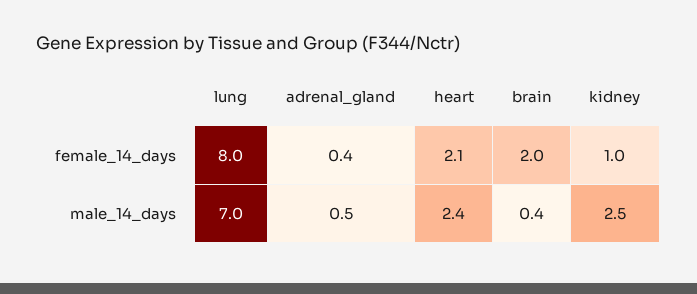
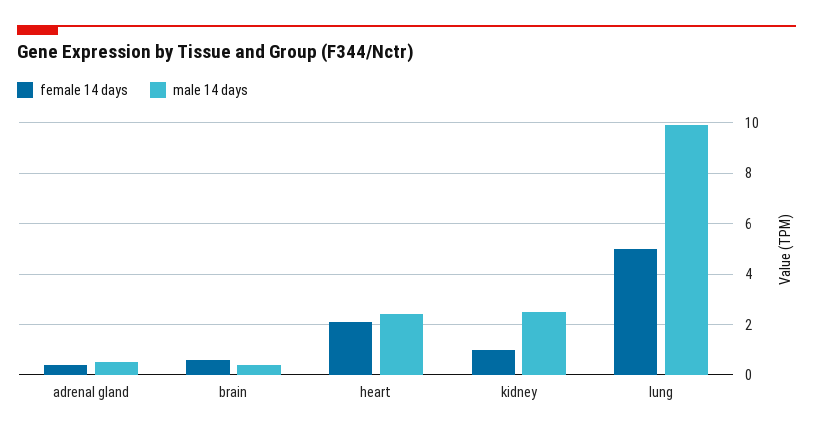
female_14_days, lung: 8 -> 5
female_14_days, brain: 2 -> 0.5
male_14_days, lung: 7 -> 10

